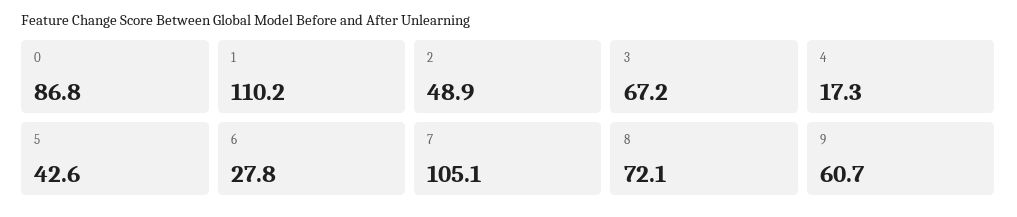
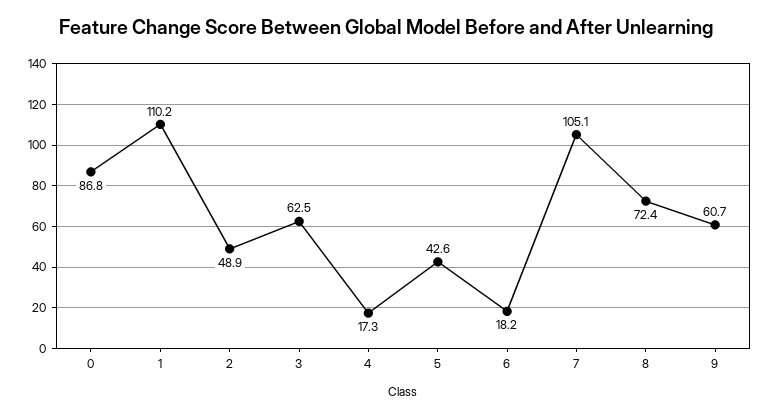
3: 67.2 -> 62.5
6: 27.8 -> 18.2
8: 72.1 -> 72.4

